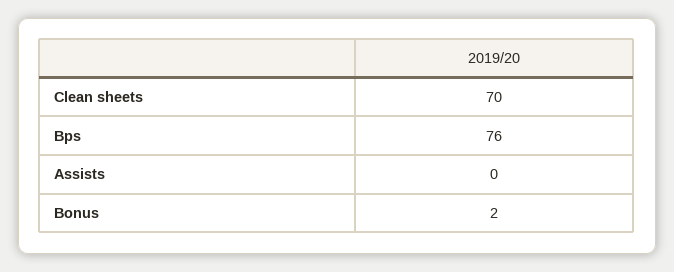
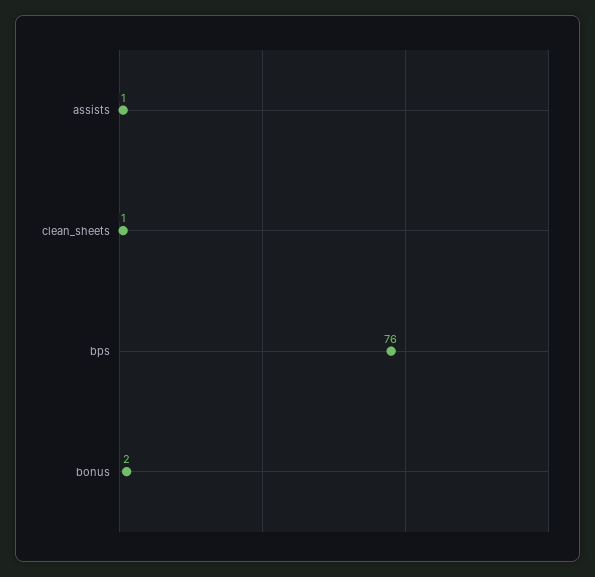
Clean sheets: 70 -> 1
Assists: 0 -> 1

